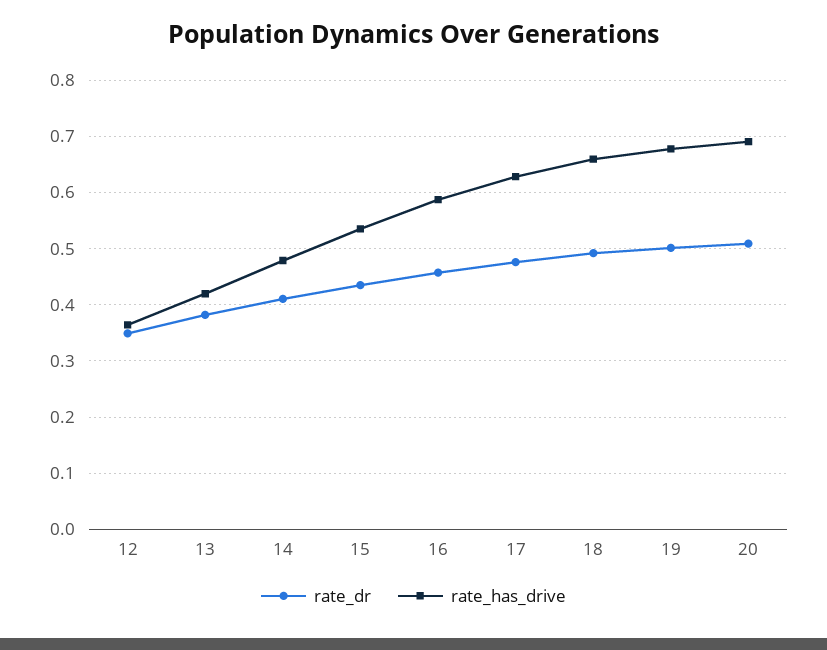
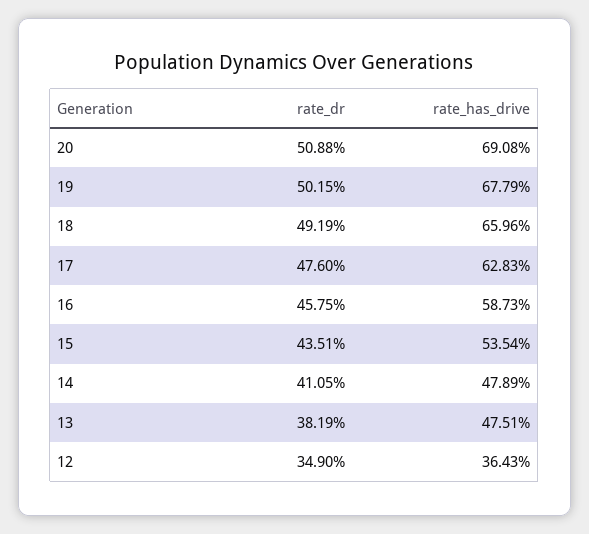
rate_has_drive, 13: 0.42 -> 0.4751

